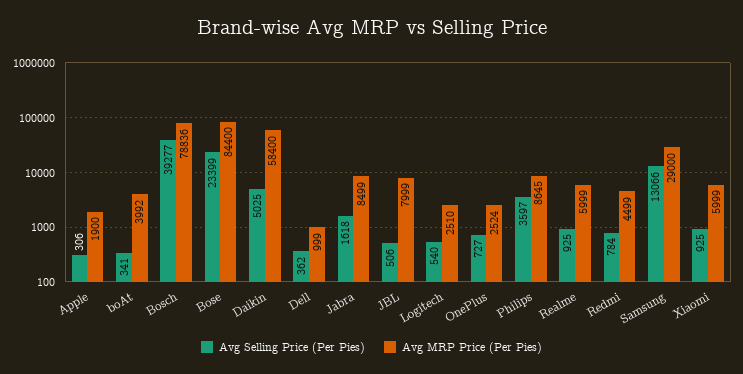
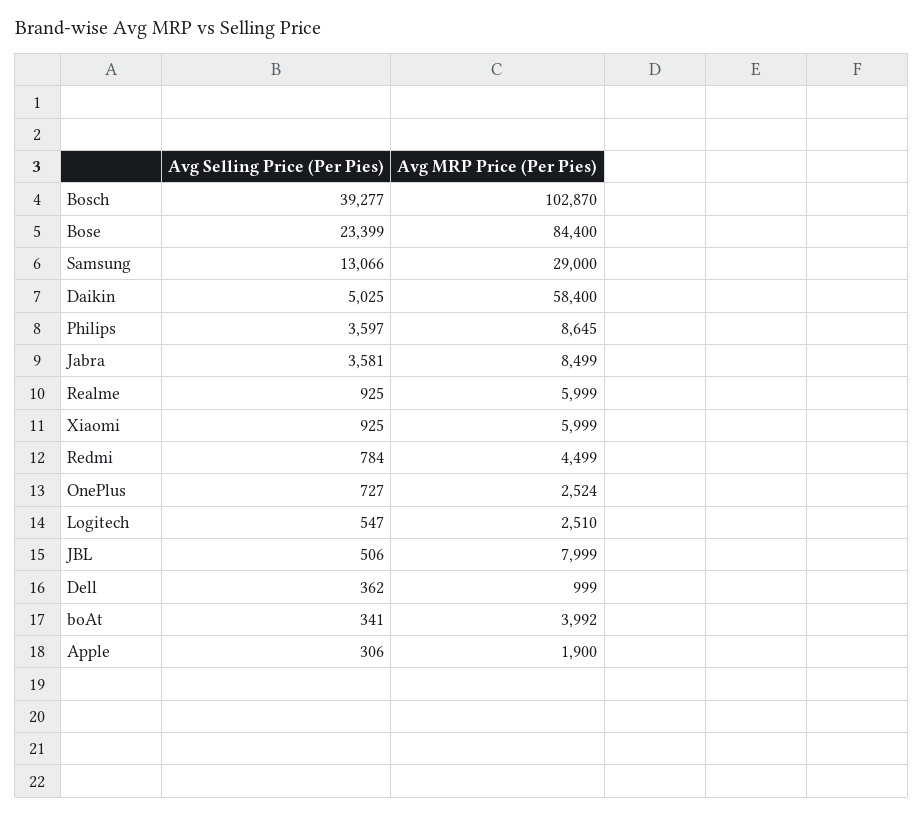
Avg MRP Price (Per Pies), Bosch: 78836 -> 102870
Avg Selling Price (Per Pies), Jabra: 1618 -> 3581
Avg Selling Price (Per Pies), Logitech: 540 -> 547

